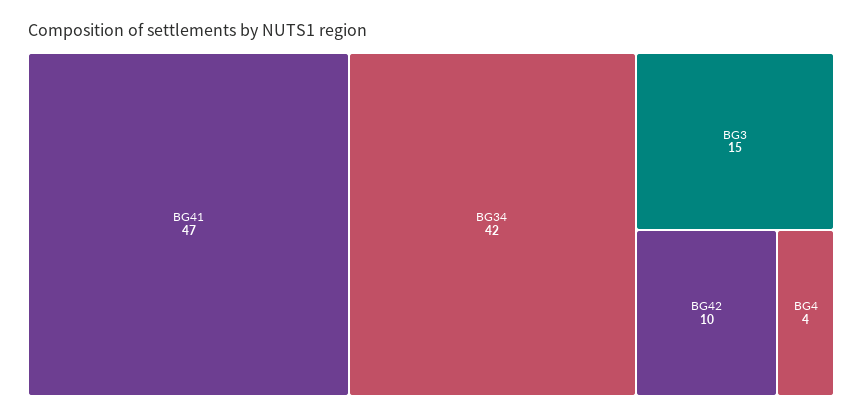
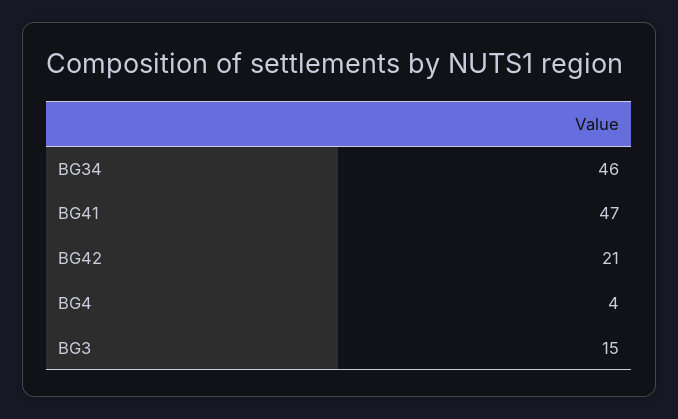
BG34: 42 -> 46
BG42: 10 -> 21

